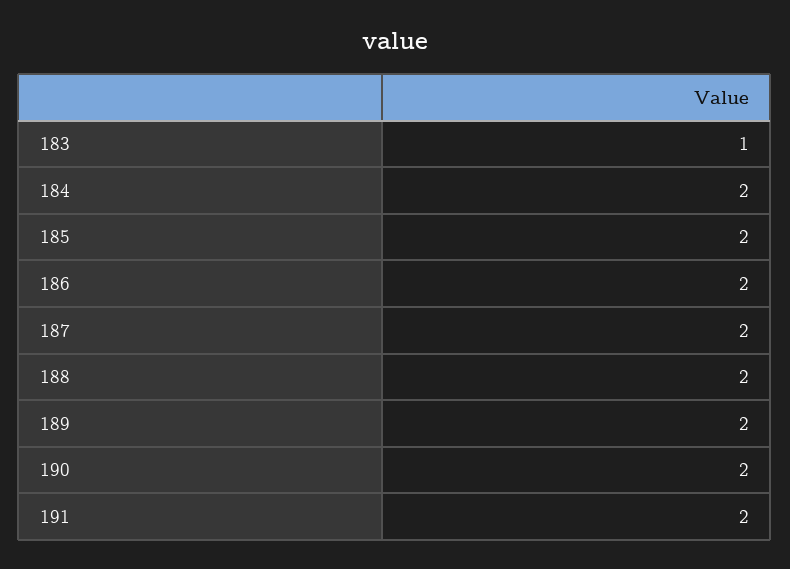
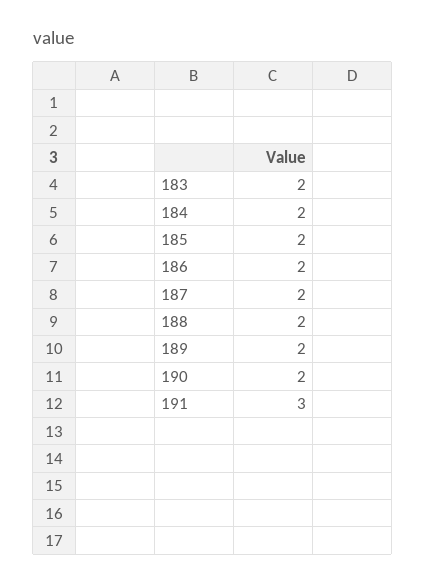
183: 1 -> 2
191: 2 -> 3

